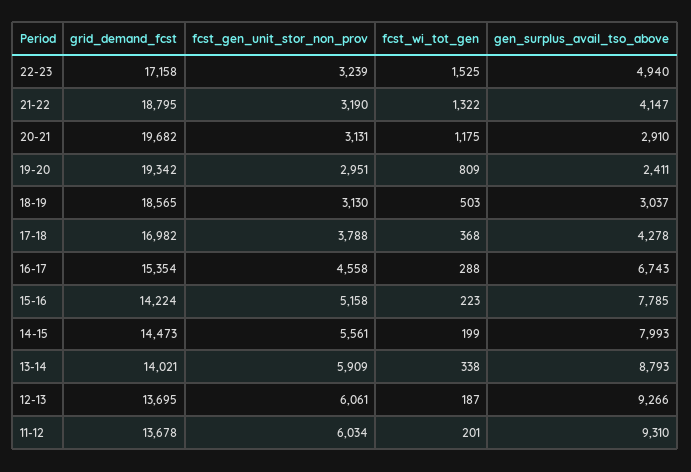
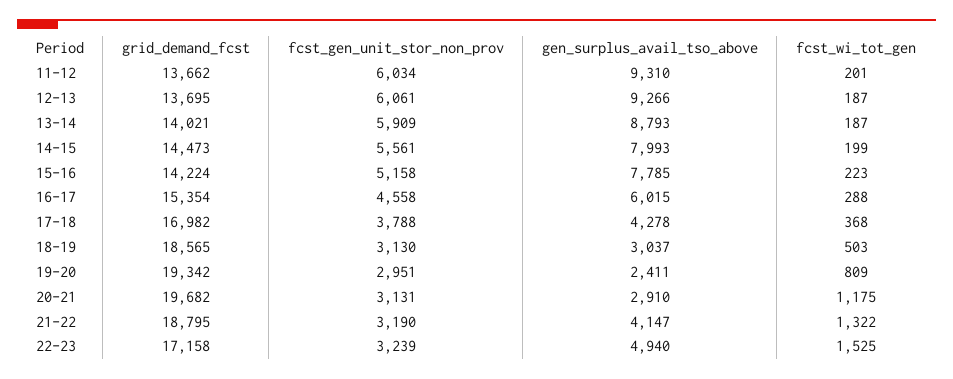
gen_surplus_avail_tso_above, 16-17: 6743 -> 6015
fcst_wi_tot_gen, 13-14: 338 -> 187
grid_demand_fcst, 11-12: 13678 -> 13662

